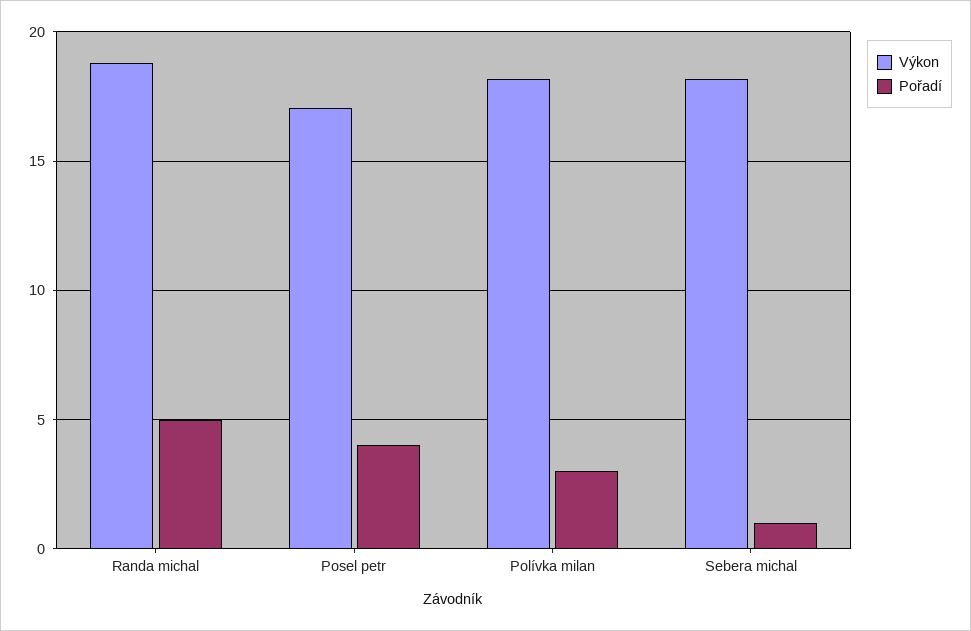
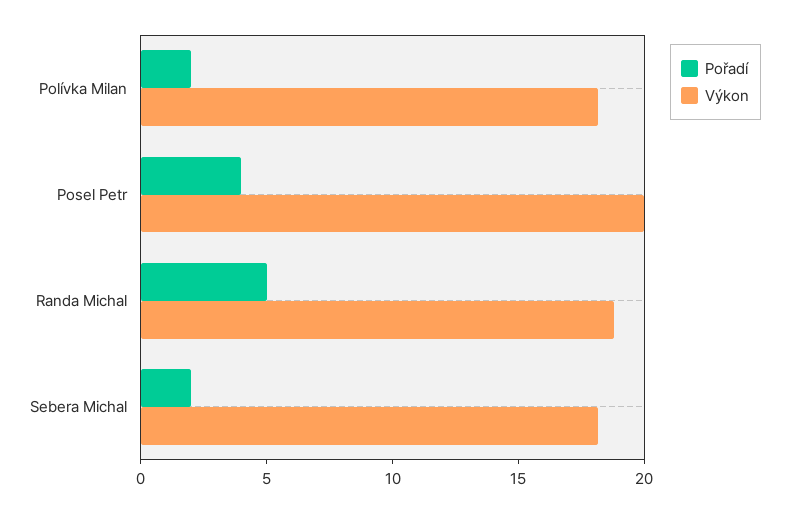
Výkon, Posel petr: 17 -> 20
Pořadí, Polívka milan: 3 -> 2
Pořadí, Sebera michal: 1 -> 2

